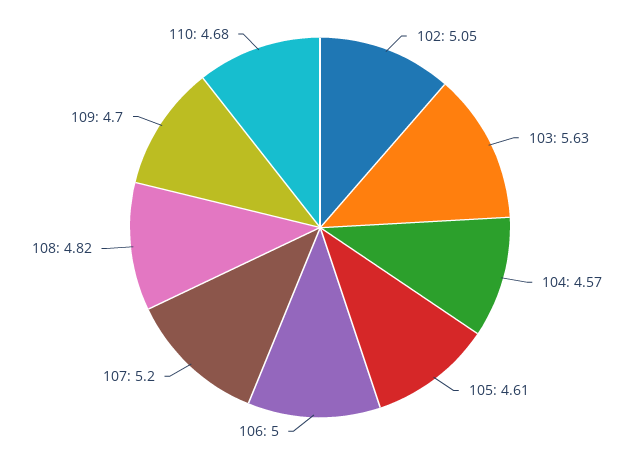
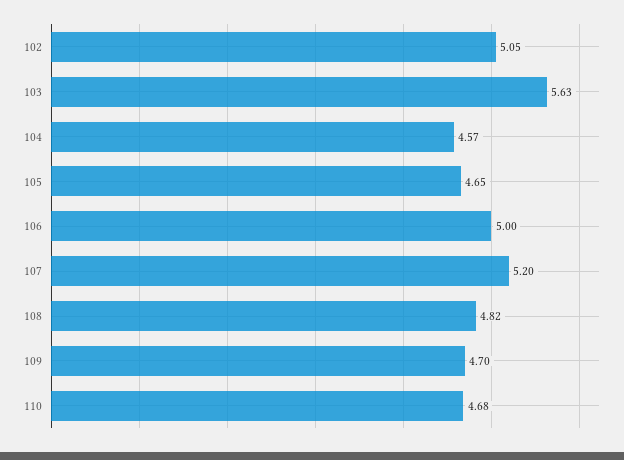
105: 4.61 -> 4.65

